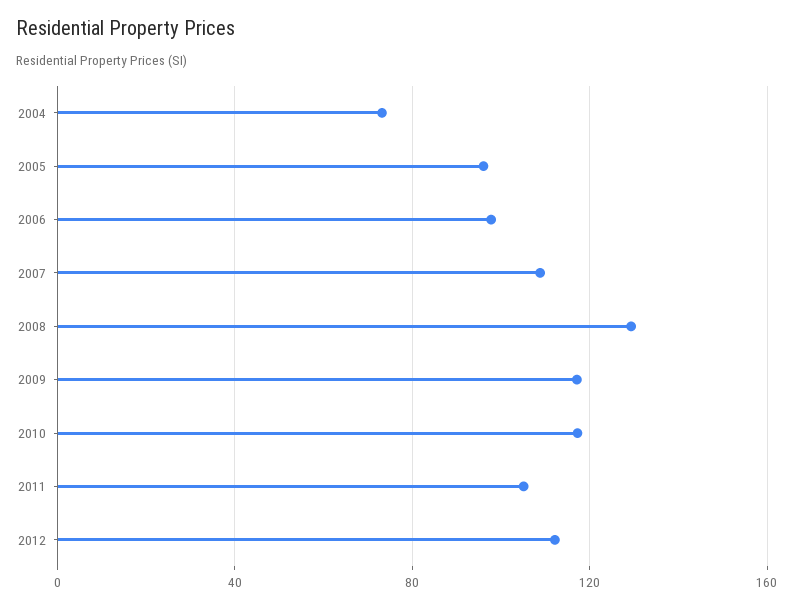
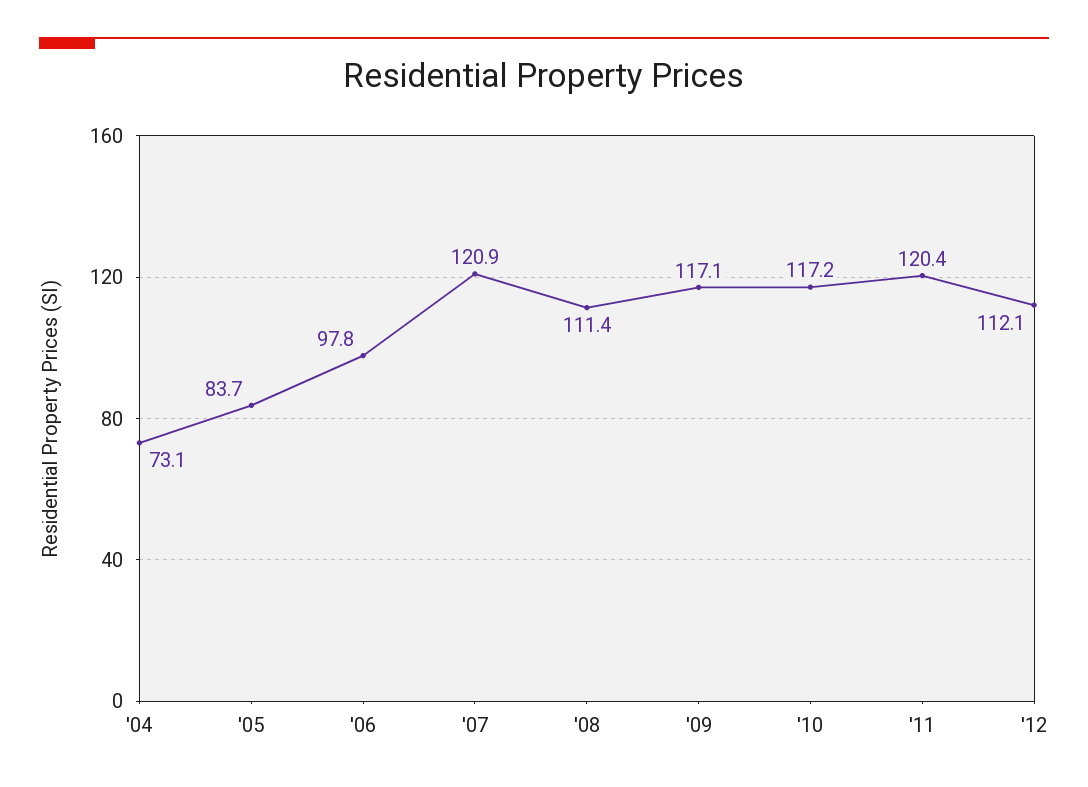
2005: 95 -> 83.7
2007: 110 -> 120.9
2008: 130 -> 111.4
2011: 105 -> 120.4

